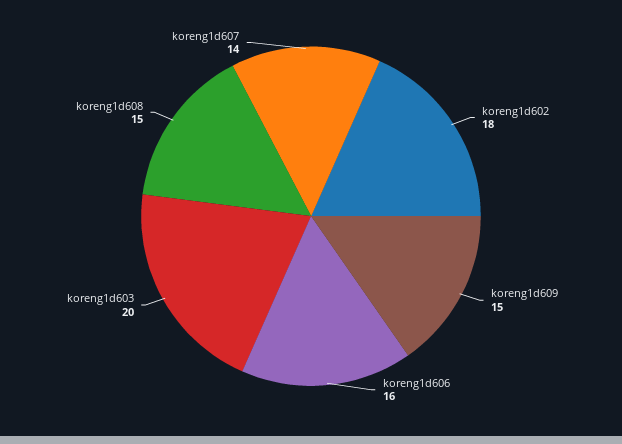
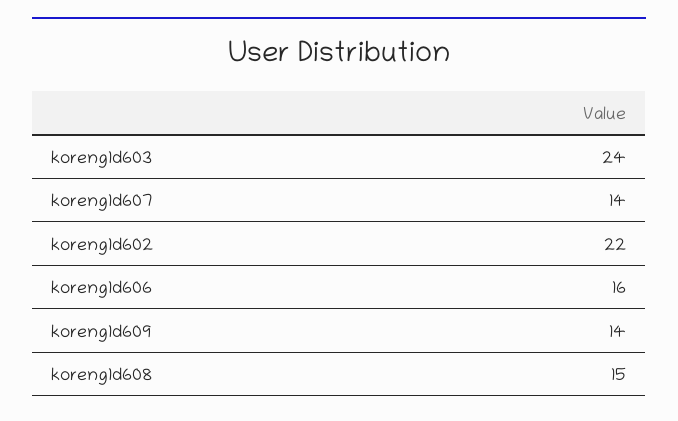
koreng1d602: 18 -> 22
koreng1d609: 15 -> 14
koreng1d603: 20 -> 24

